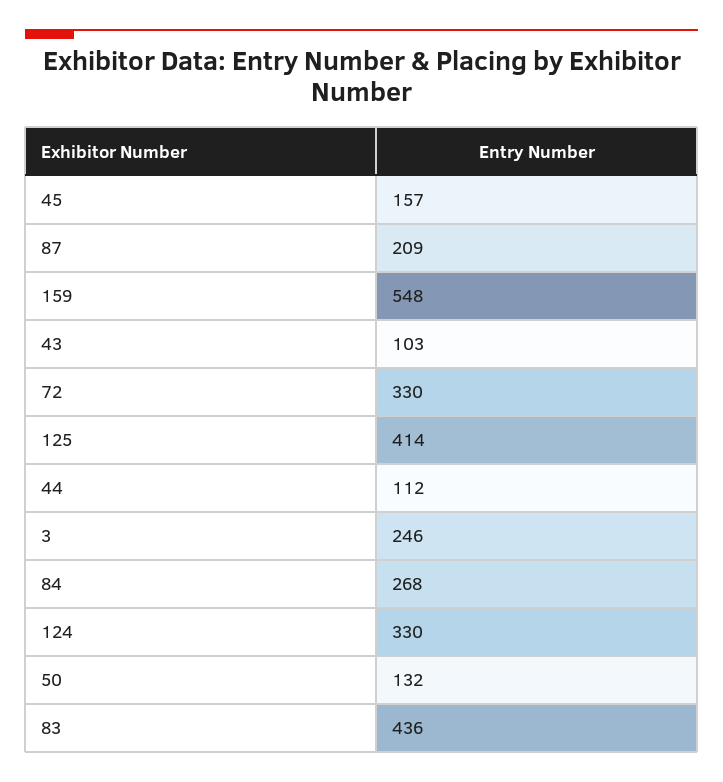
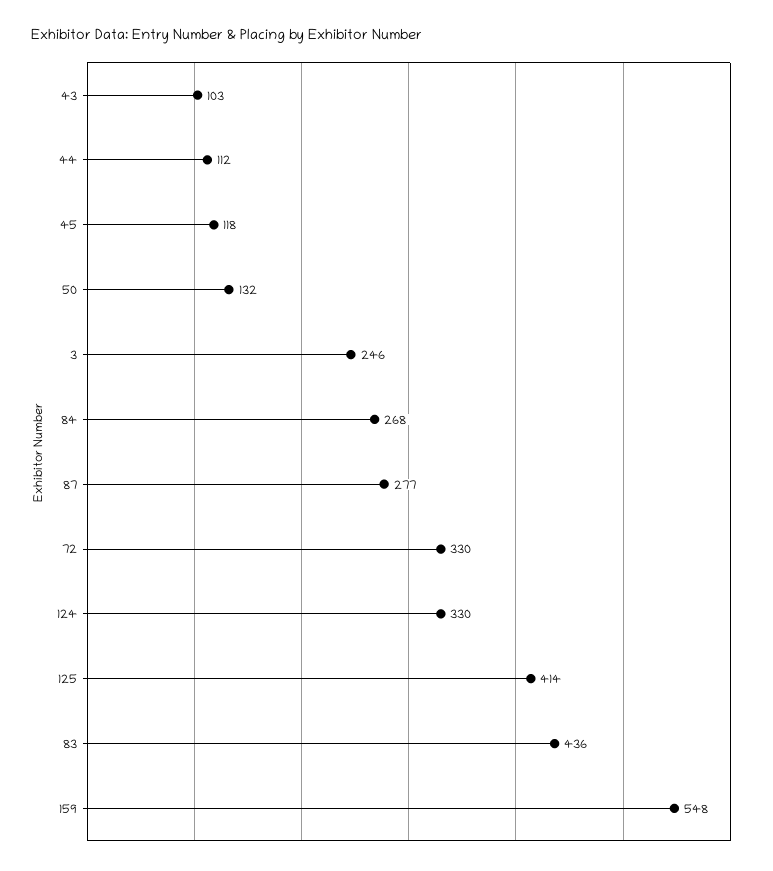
45: 157 -> 118
87: 209 -> 277

